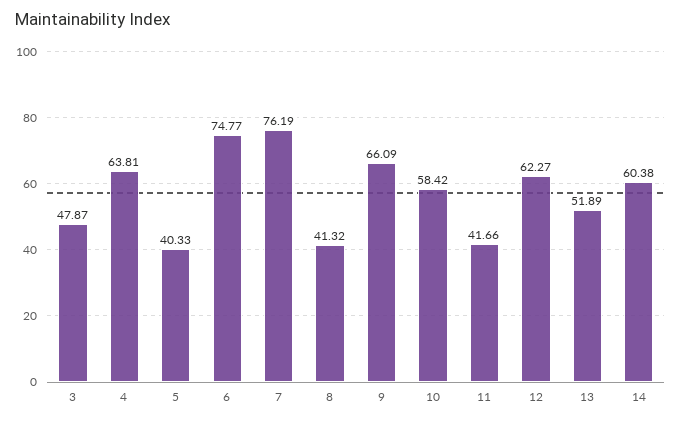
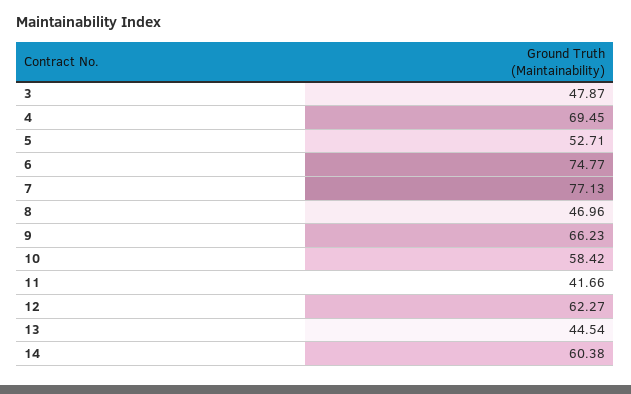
4: 63.81 -> 69.45
5: 40.33 -> 52.71
7: 76.19 -> 77.13
8: 41.32 -> 46.96
9: 66.09 -> 66.23
13: 51.89 -> 44.54

